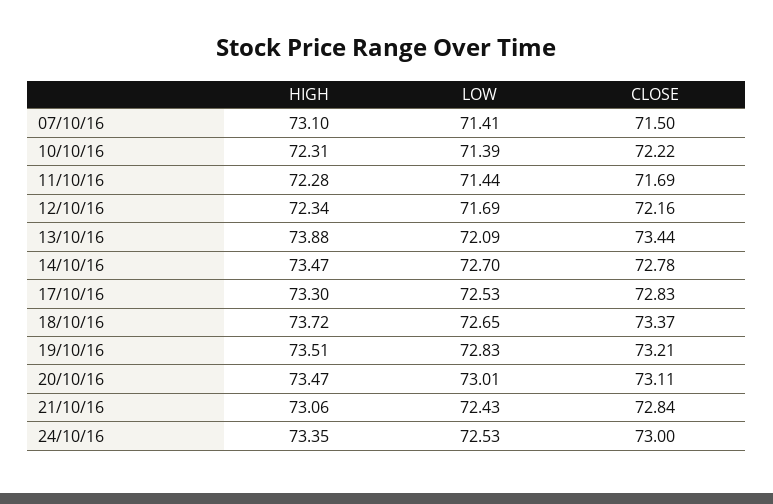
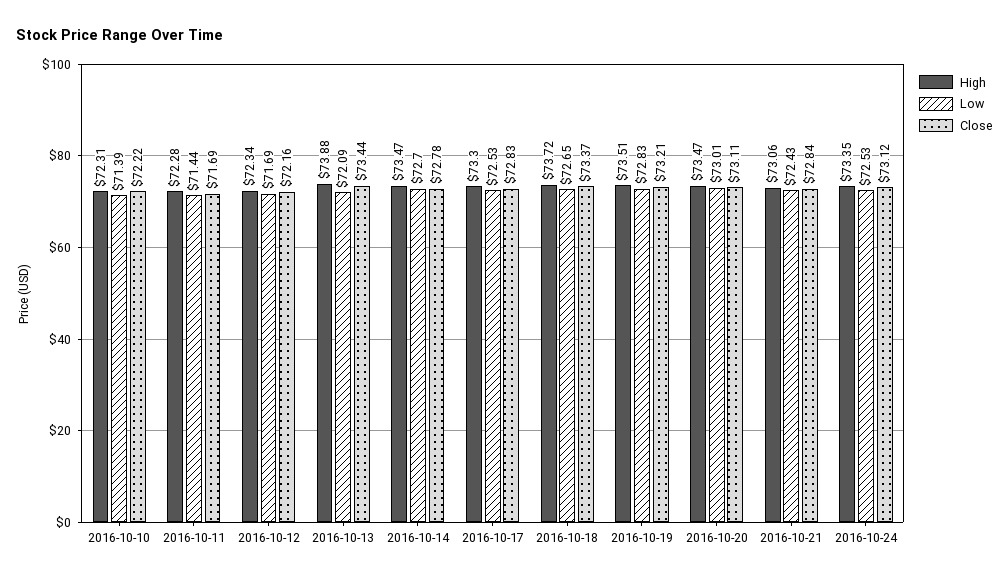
HIGH, 07/10/16: 73.1 -> none
LOW, 07/10/16: 71.41 -> none
CLOSE, 07/10/16: 71.5 -> none
CLOSE, 24/10/16: 73 -> 73.12

